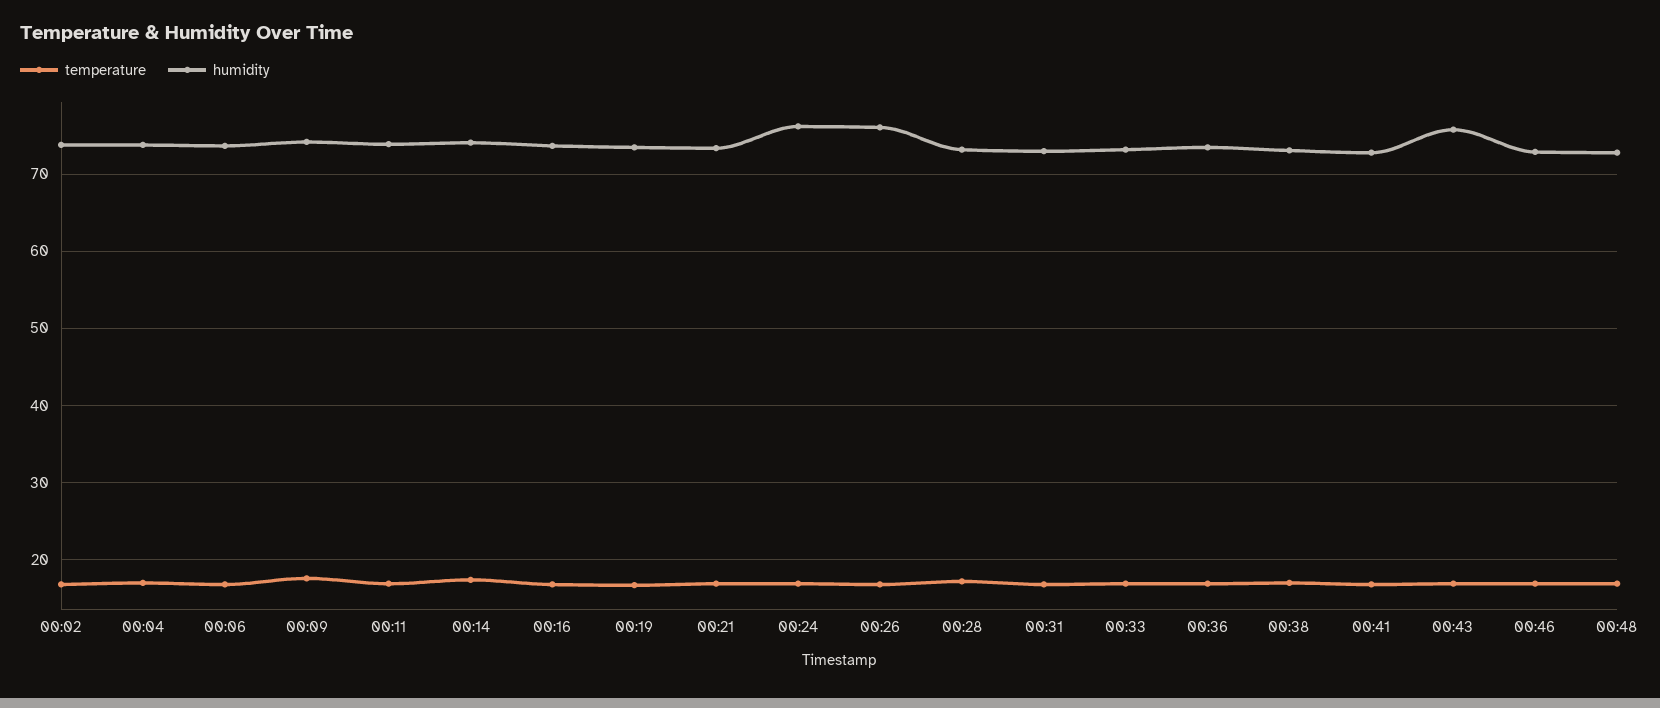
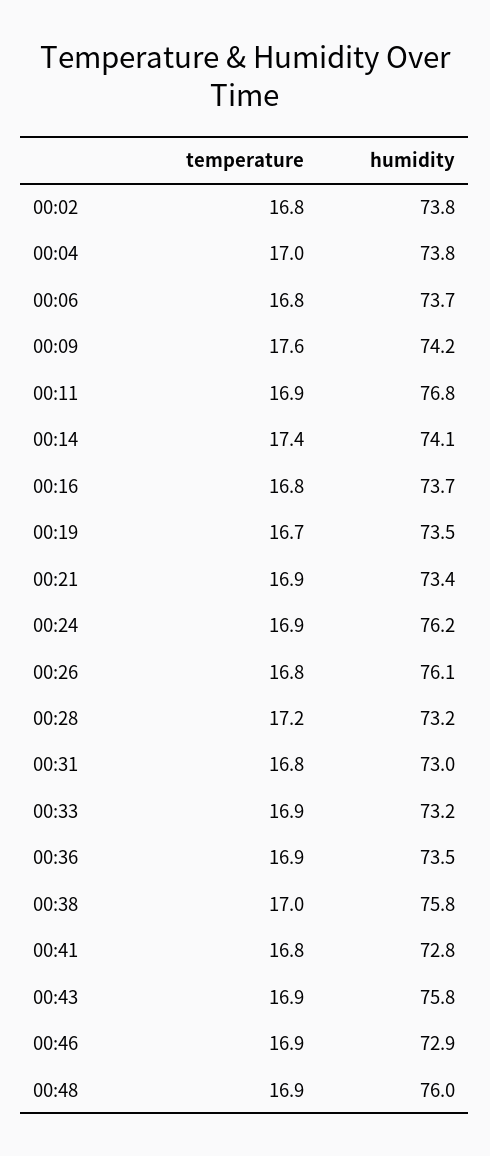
humidity, 00:11: 74 -> 76.8
humidity, 00:38: 73 -> 75.8
humidity, 00:48: 73 -> 76

